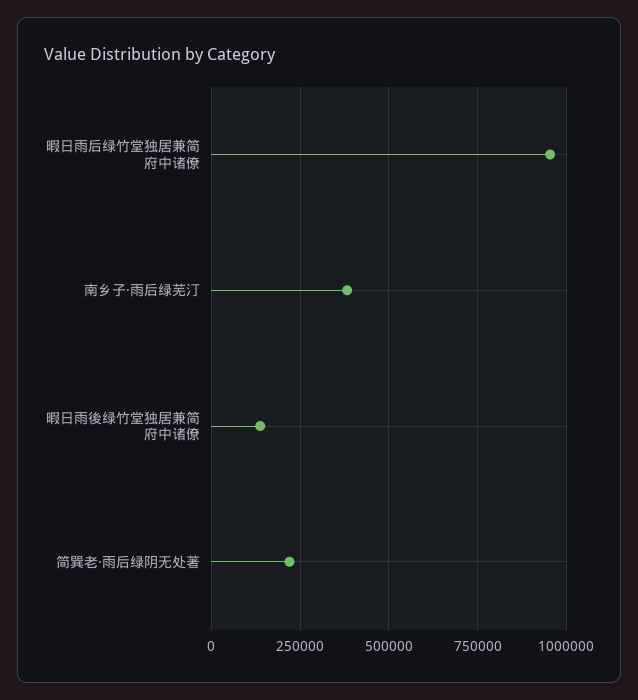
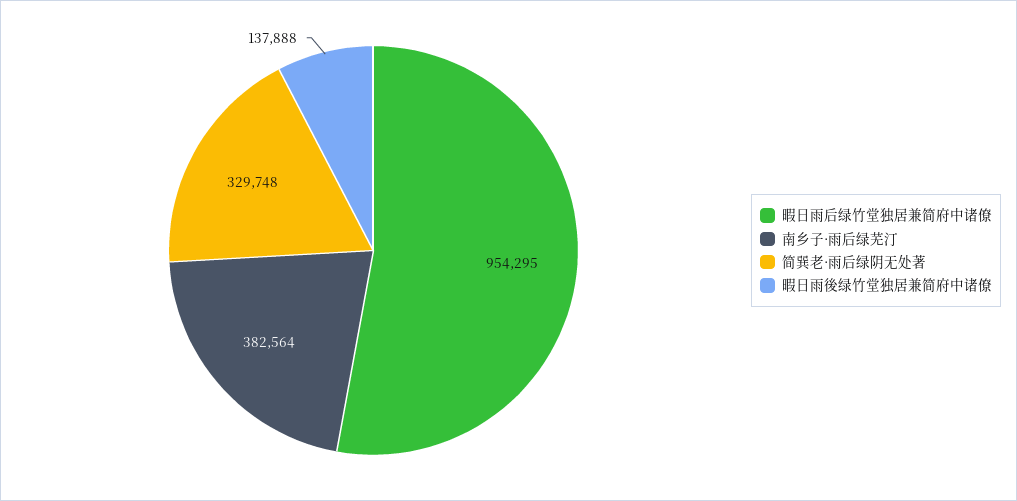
简巽老·雨后绿阴无处著: 225000 -> 329748

